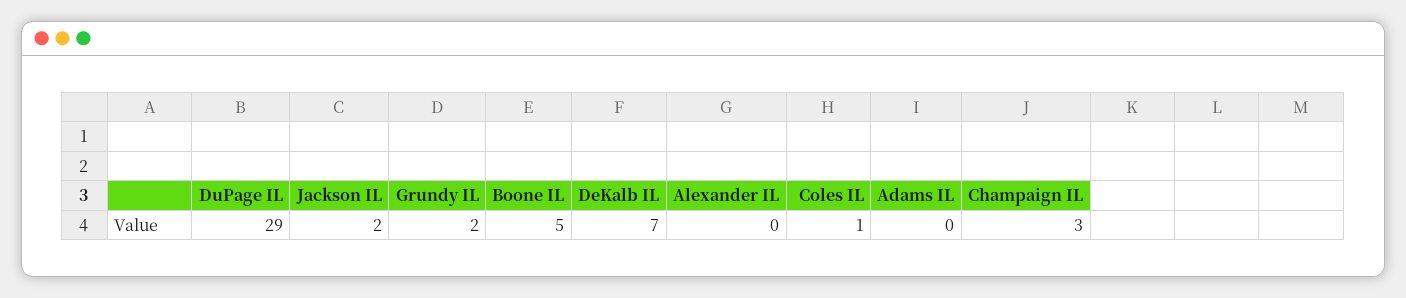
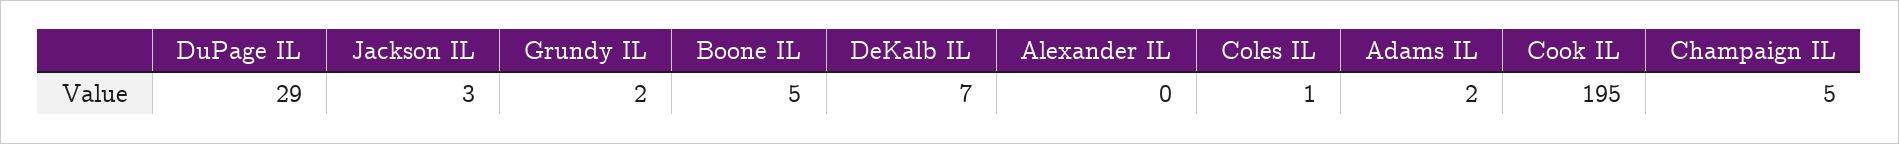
Jackson IL: 2 -> 3
Adams IL: 0 -> 2
Champaign IL: 3 -> 5
Cook IL: none -> 195

